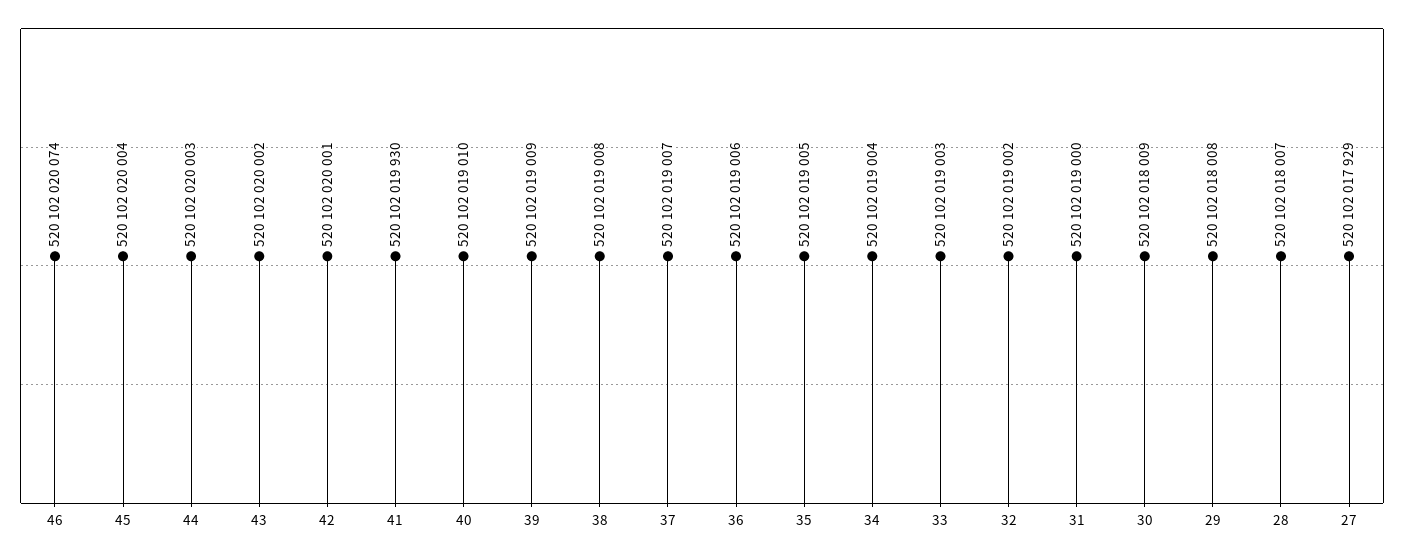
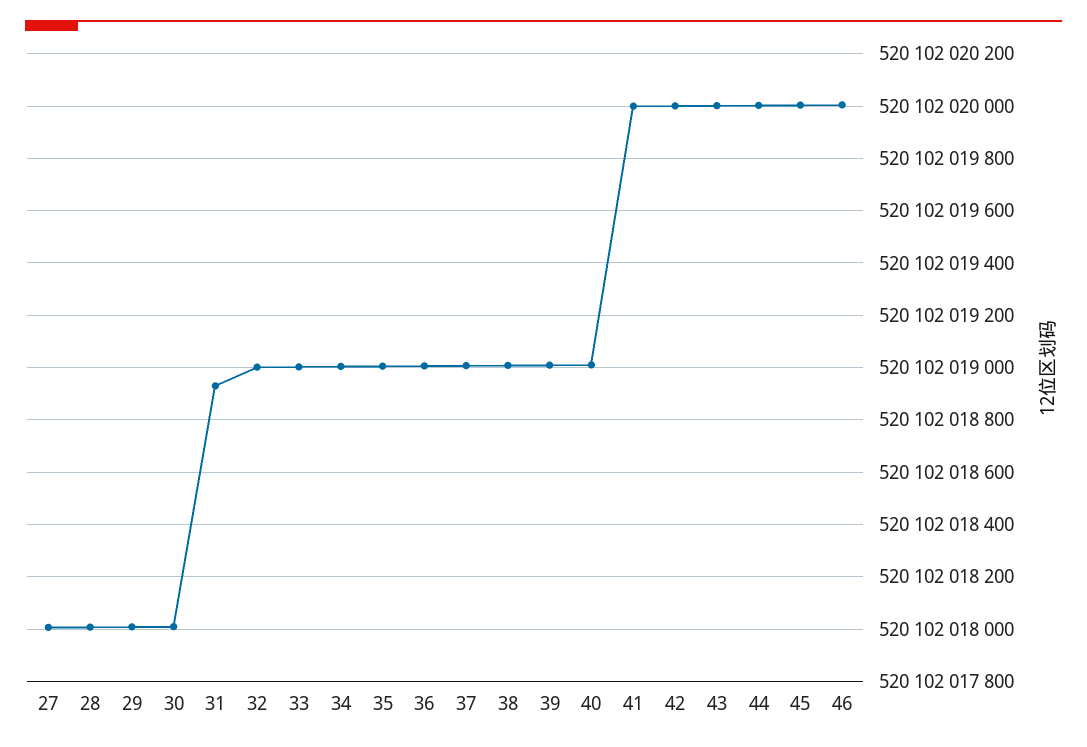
46: 520102020074 -> 520102020000
41: 520102019930 -> 520102020000
31: 520102019000 -> 520102018925
27: 520102017929 -> 520102018000

